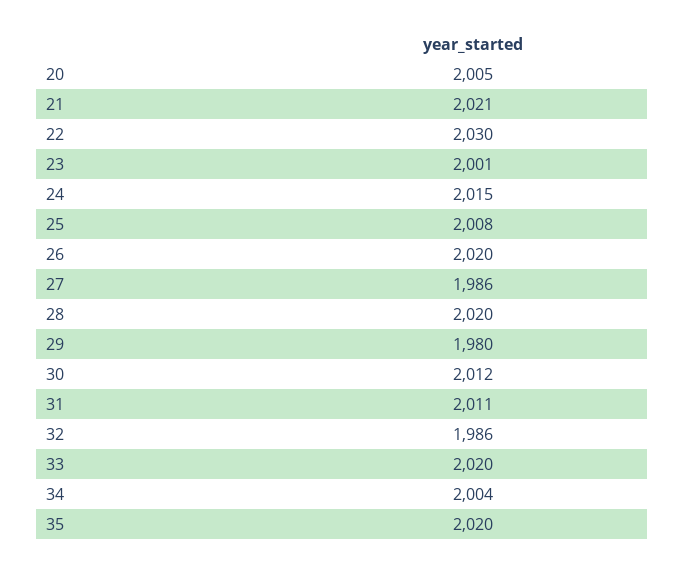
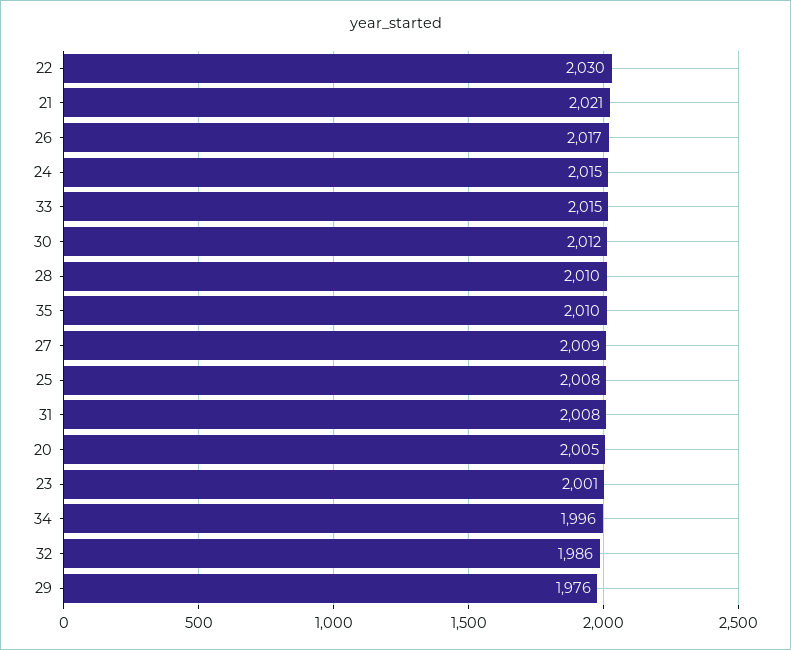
26: 2020 -> 2017
27: 1986 -> 2009
28: 2020 -> 2010
29: 1980 -> 1976
31: 2011 -> 2008
33: 2020 -> 2015
34: 2004 -> 1996
35: 2020 -> 2010

